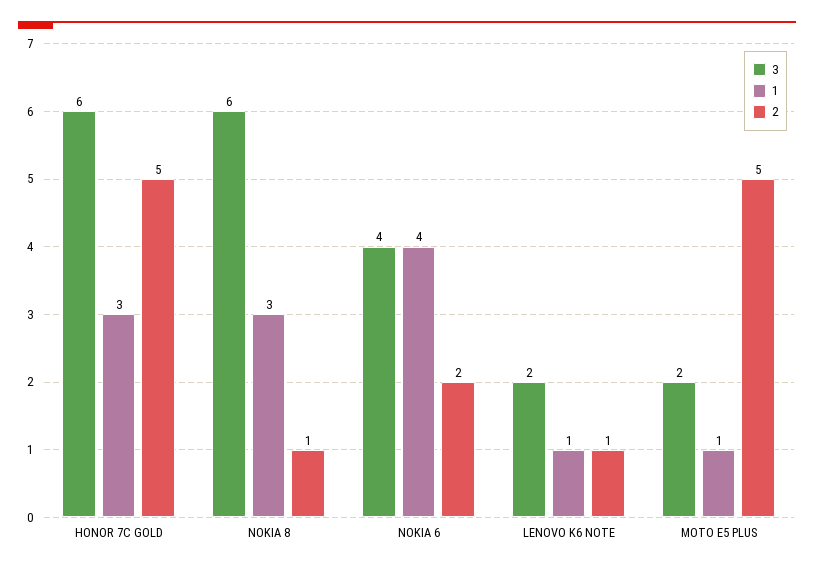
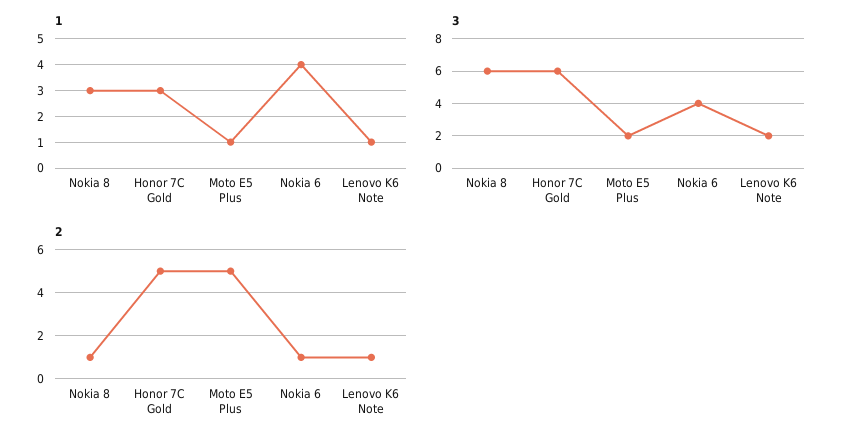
2, NOKIA 6: 2 -> 1

